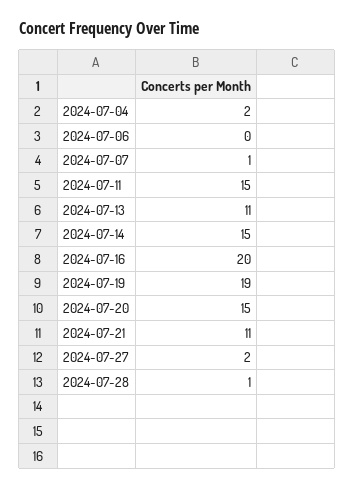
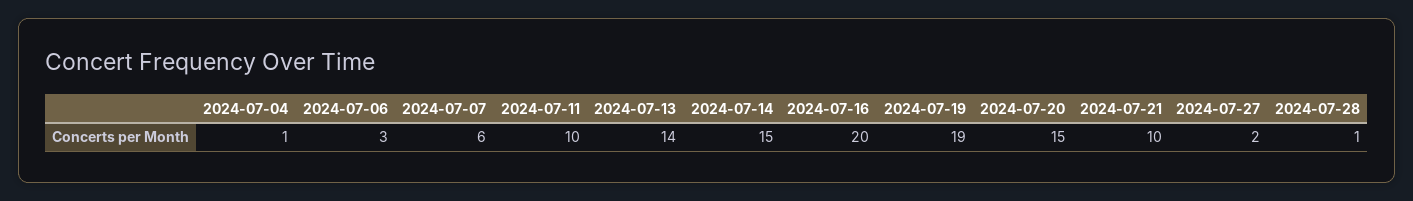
2024-07-04: 2 -> 1
2024-07-06: 0 -> 3
2024-07-07: 1 -> 6
2024-07-11: 15 -> 10
2024-07-13: 11 -> 14
2024-07-21: 11 -> 10

